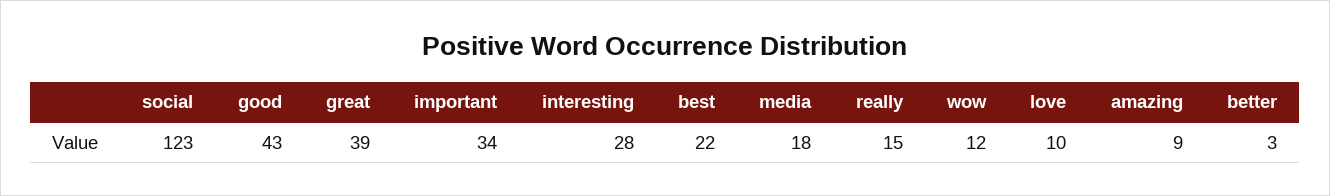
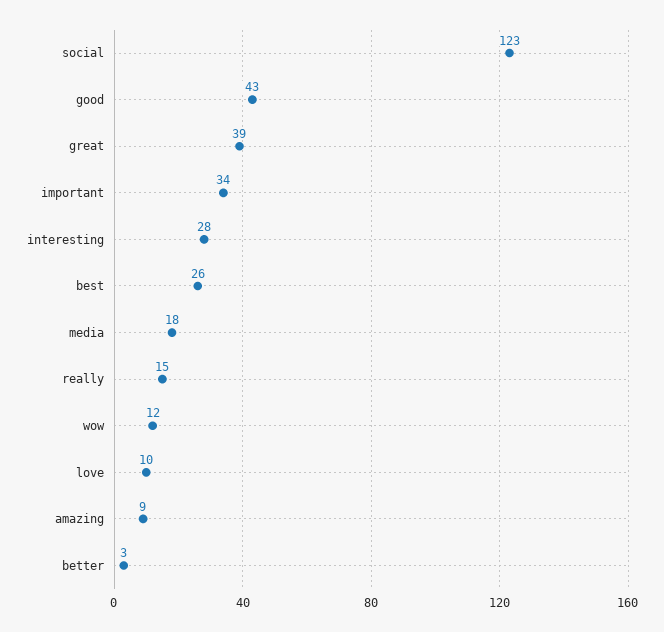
best: 22 -> 26

